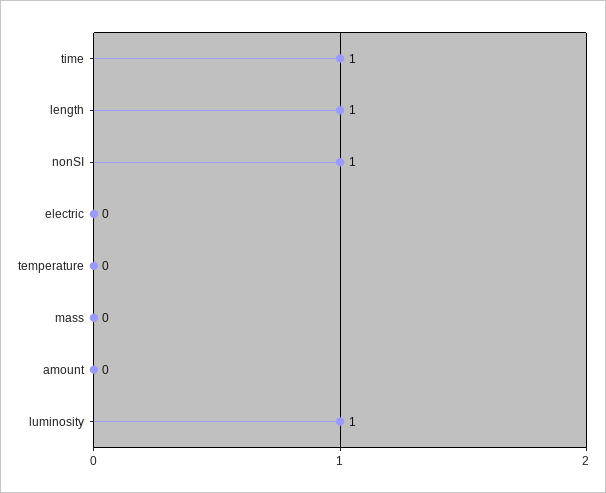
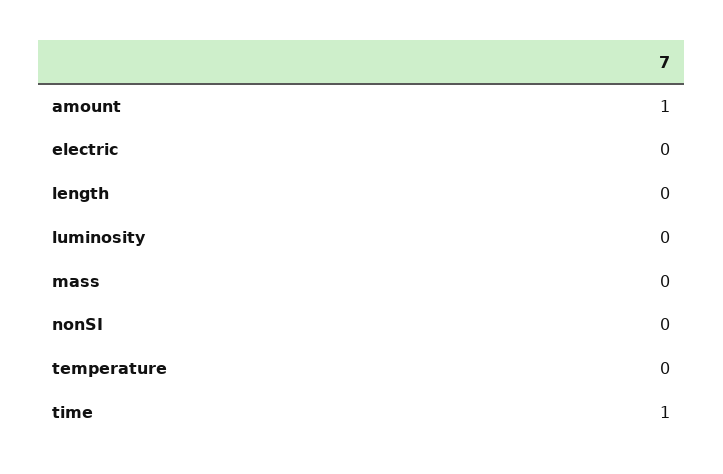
length: 1 -> 0
nonSI: 1 -> 0
amount: 0 -> 1
luminosity: 1 -> 0

